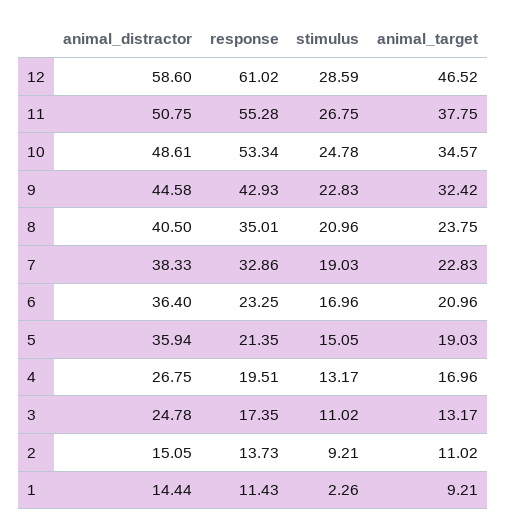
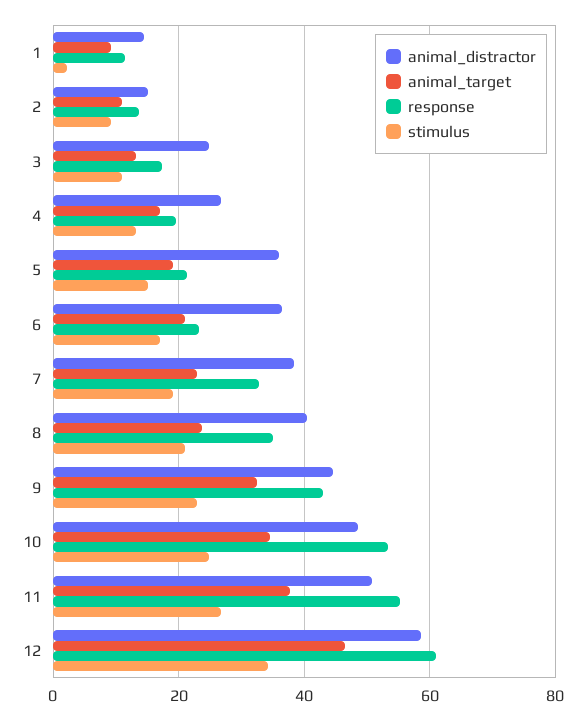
stimulus, 12: 28.59 -> 34

